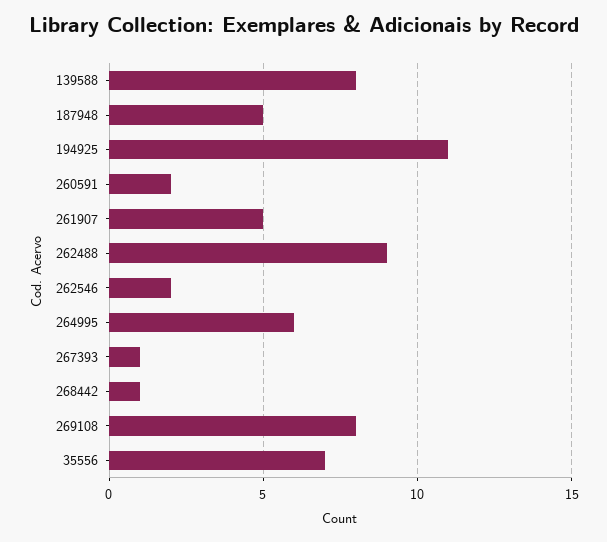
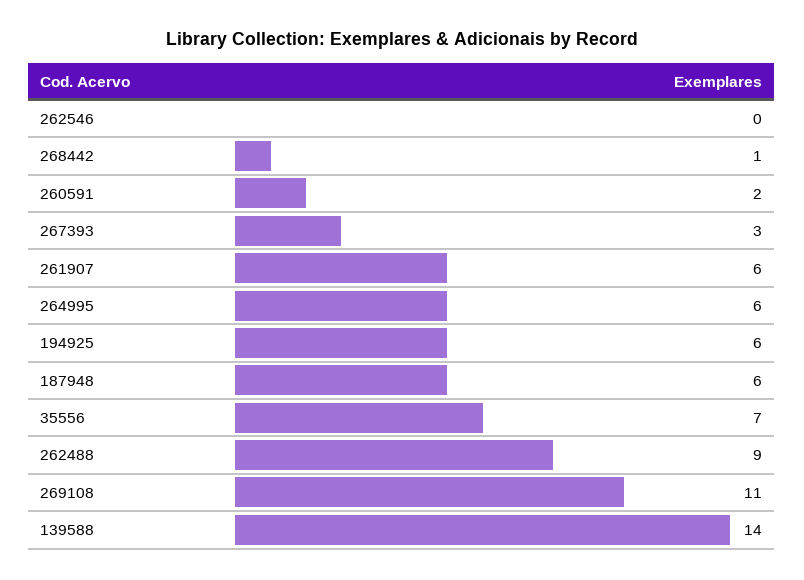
139588: 8 -> 14
187948: 5 -> 6
194925: 11 -> 6
261907: 5 -> 6
262546: 2 -> 0
267393: 1 -> 3
269108: 8 -> 11

